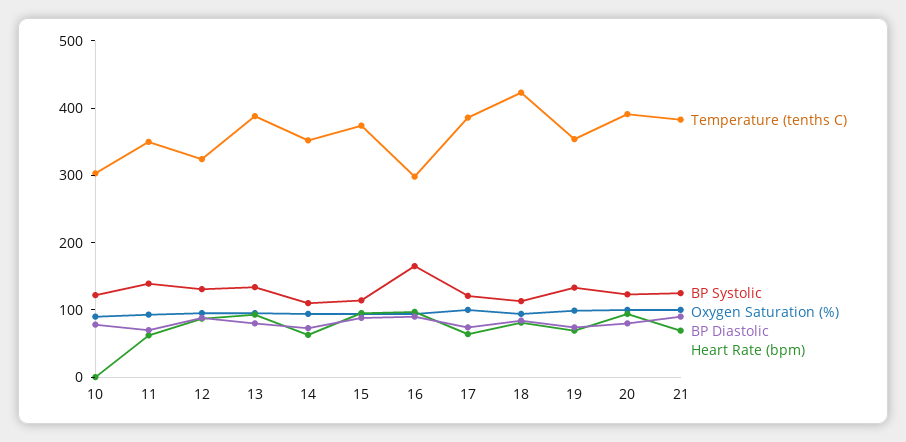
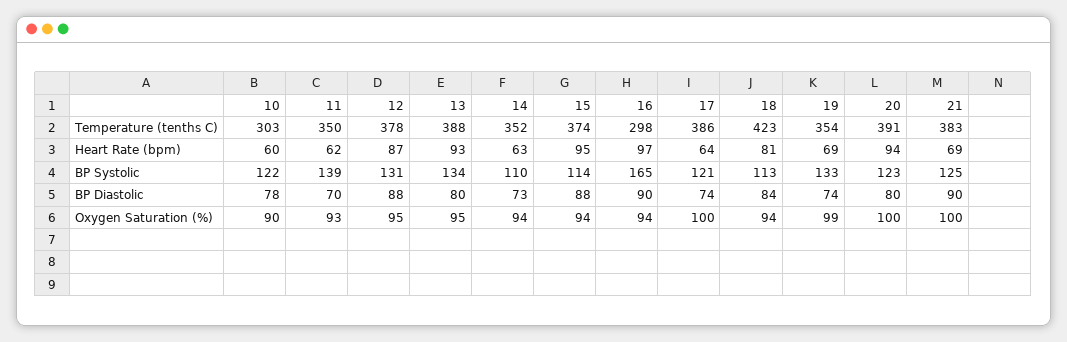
Heart Rate (bpm), 10: 0 -> 60
Temperature (tenths C), 12: 320 -> 378

